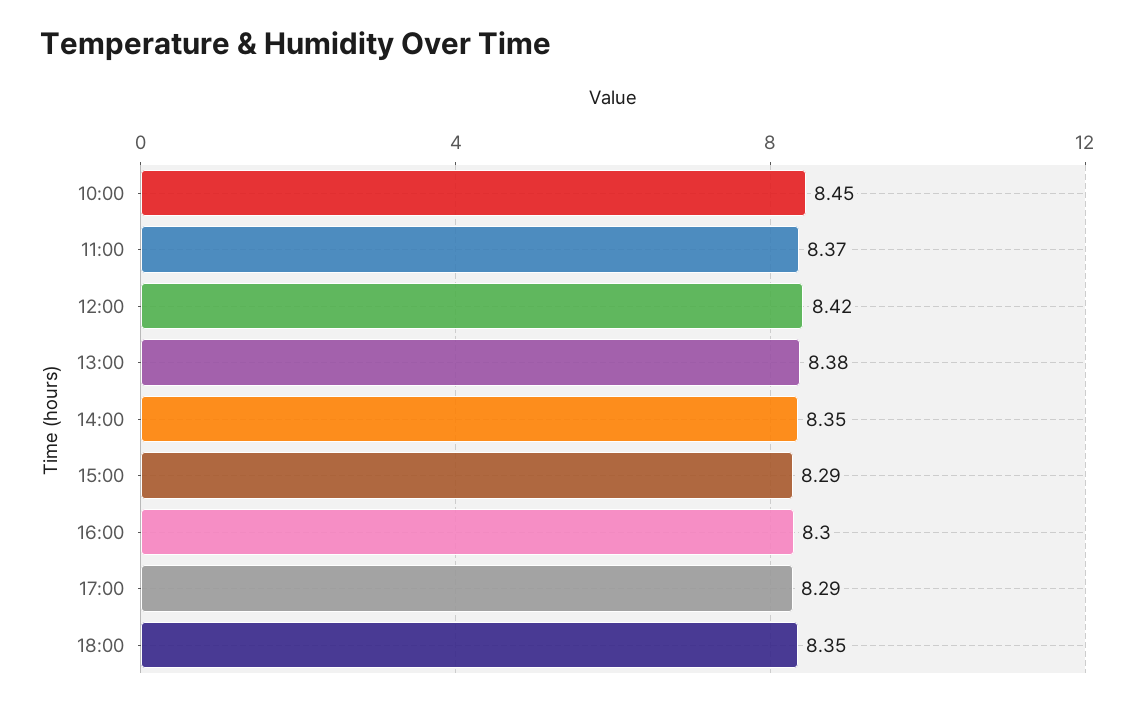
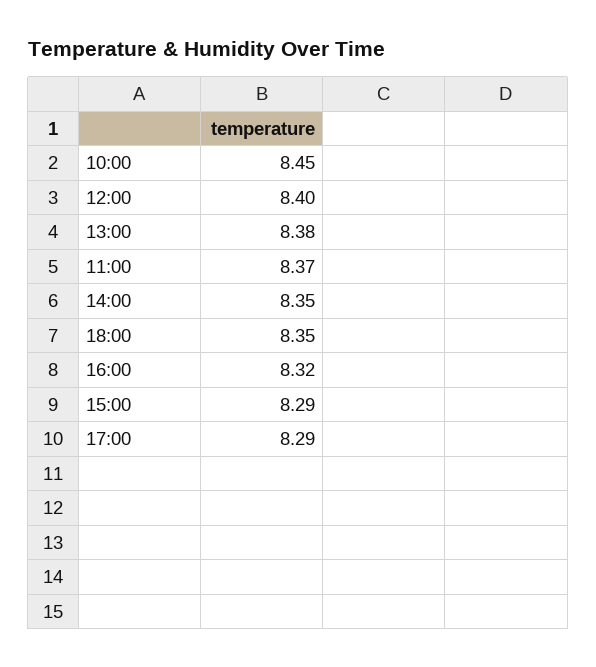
12:00: 8.42 -> 8.4
16:00: 8.3 -> 8.32

